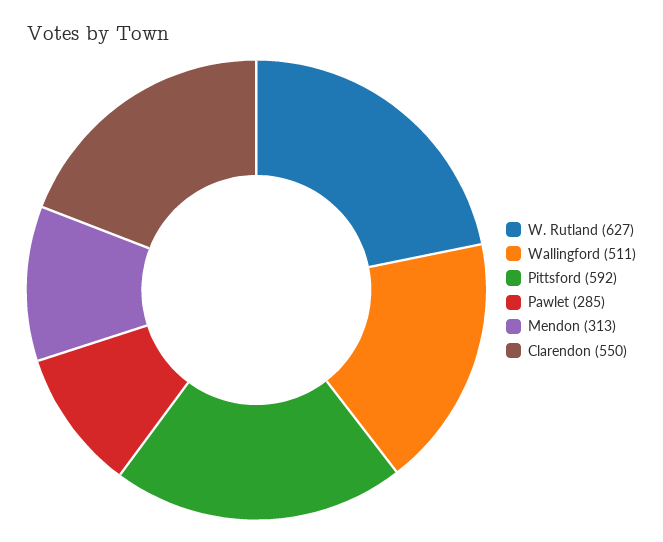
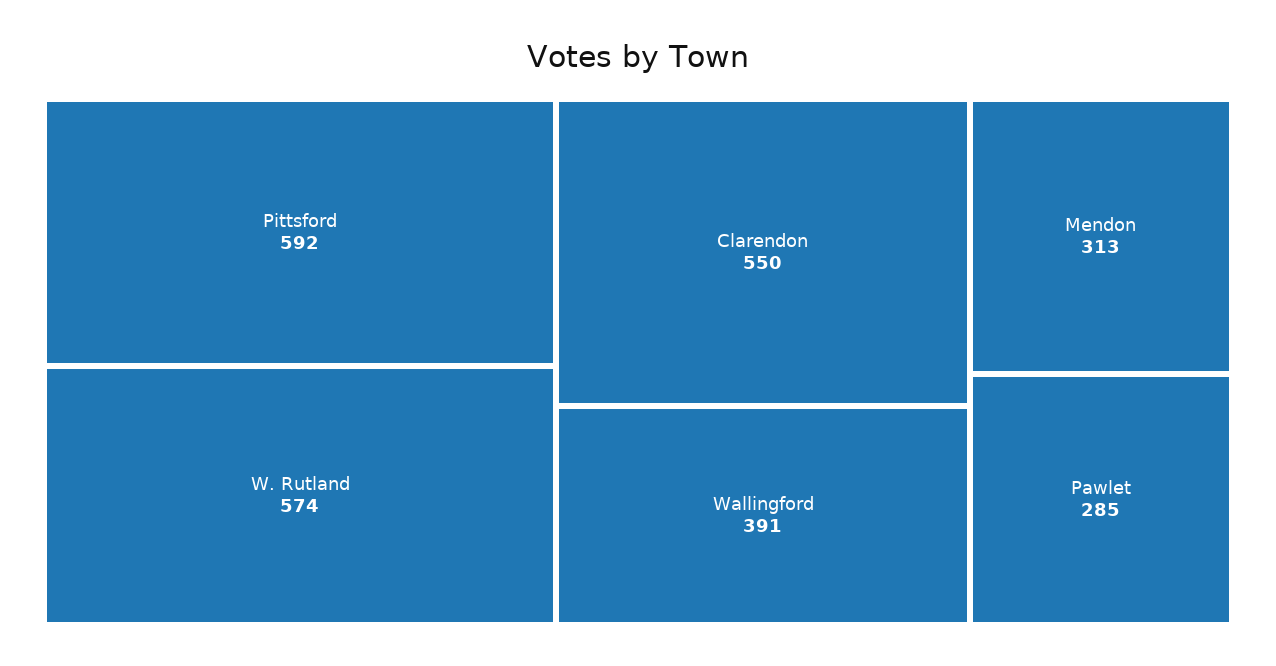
W. Rutland: 627 -> 574
Wallingford: 511 -> 391

